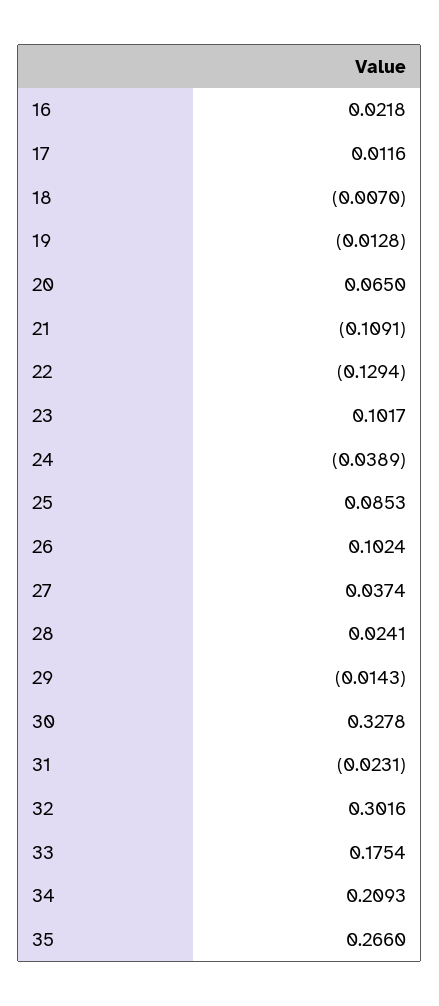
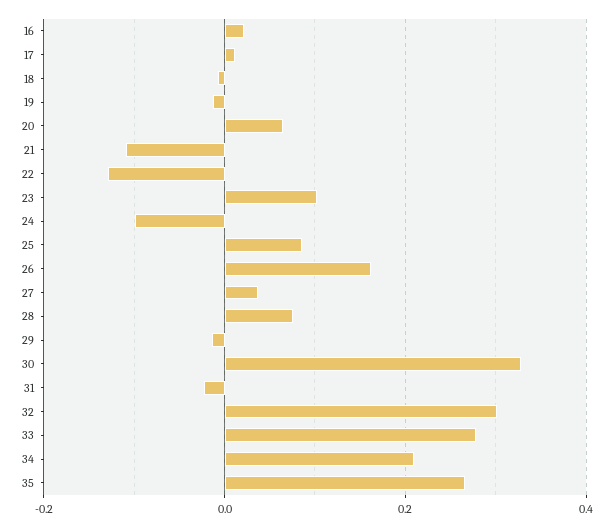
24: -0.0389 -> -0.1
26: 0.1024 -> 0.16
28: 0.0241 -> 0.08
33: 0.1754 -> 0.28

